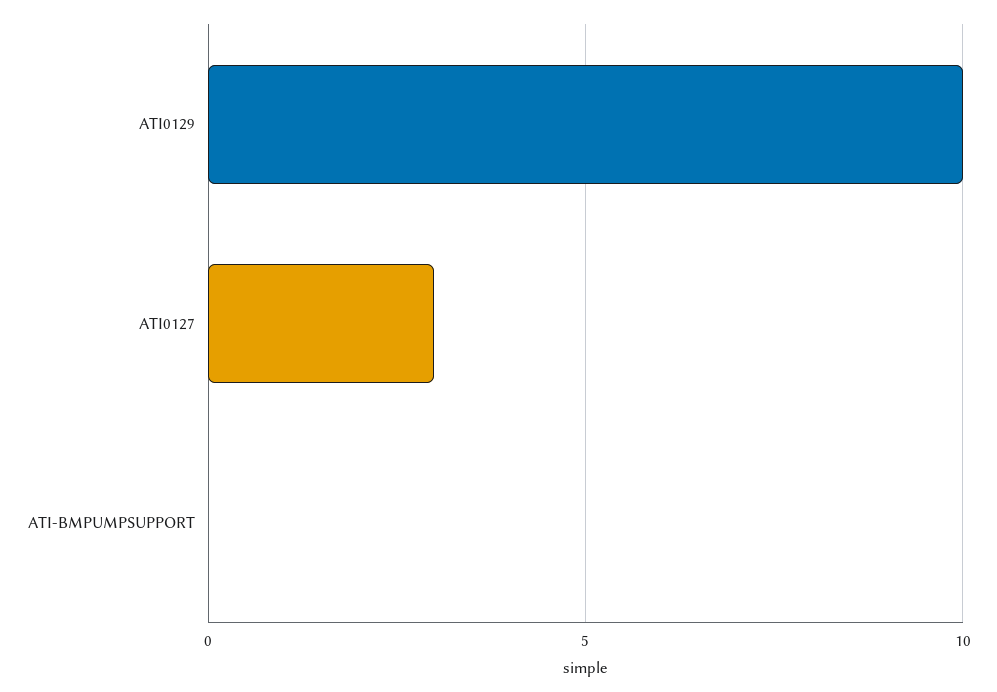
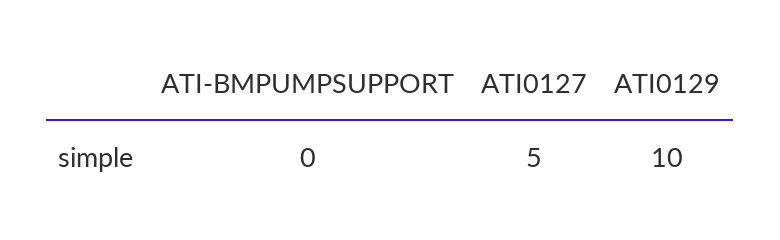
ATI0127: 3 -> 5

